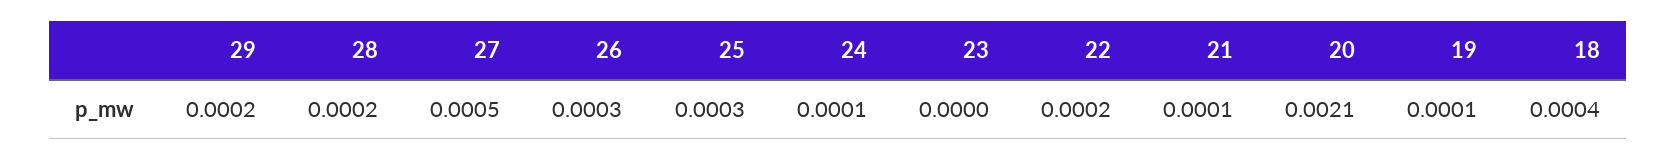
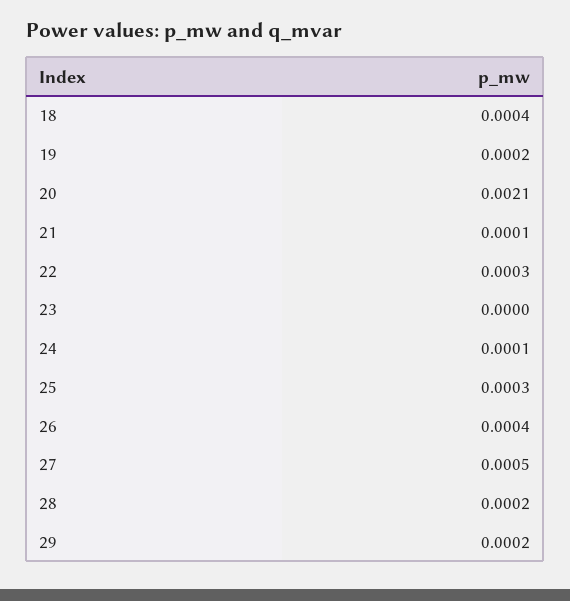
26: 0.0003 -> 0.0004
22: 0.0002 -> 0.0003
19: 0.0001 -> 0.0002

